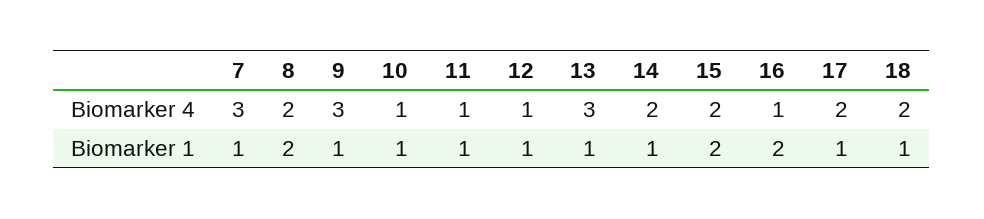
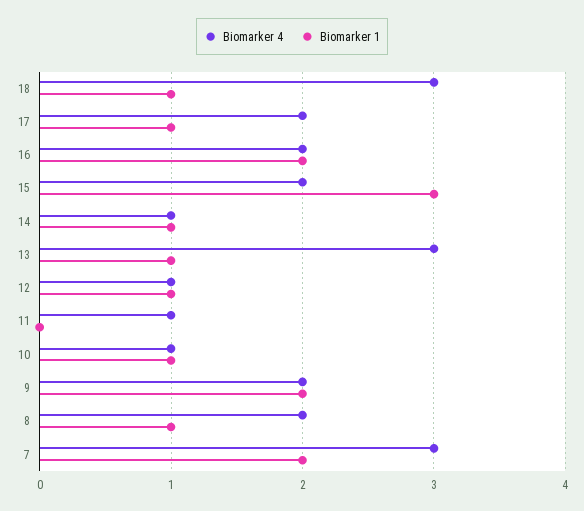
Biomarker 4, 9: 3 -> 2
Biomarker 4, 14: 2 -> 1
Biomarker 4, 16: 1 -> 2
Biomarker 4, 18: 2 -> 3
Biomarker 1, 7: 1 -> 2
Biomarker 1, 8: 2 -> 1
Biomarker 1, 9: 1 -> 2
Biomarker 1, 11: 1 -> 0
Biomarker 1, 15: 2 -> 3

